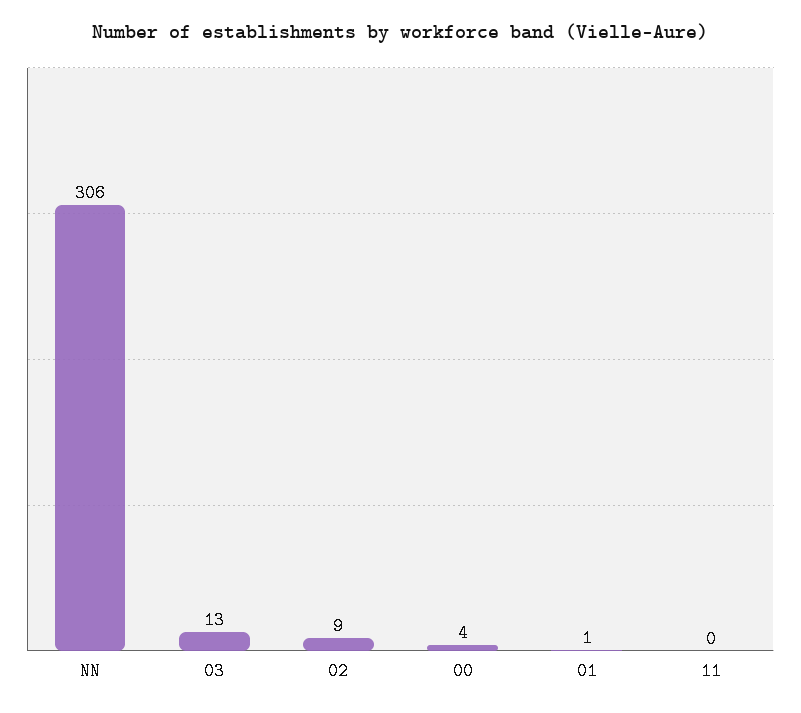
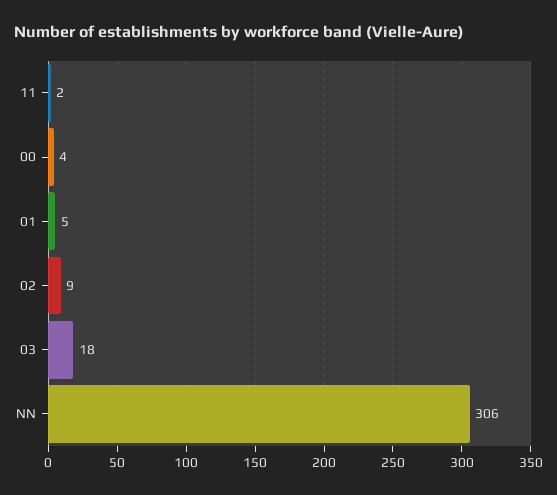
03: 13 -> 18
01: 1 -> 5
11: 0 -> 2

